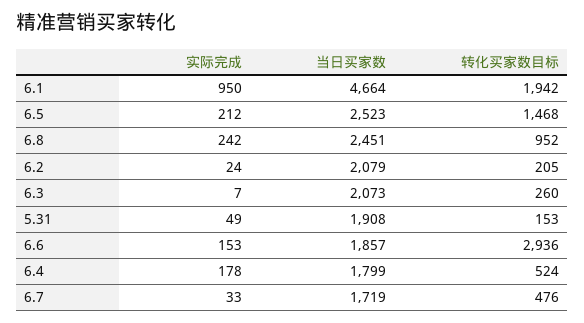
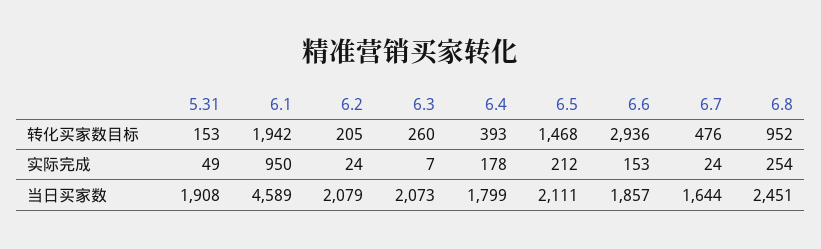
当日买家数, 6.1: 4664 -> 4589
当日买家数, 6.5: 2523 -> 2111
实际完成, 6.8: 242 -> 254
转化买家数目标, 6.4: 524 -> 393
实际完成, 6.7: 33 -> 24
当日买家数, 6.7: 1719 -> 1644

